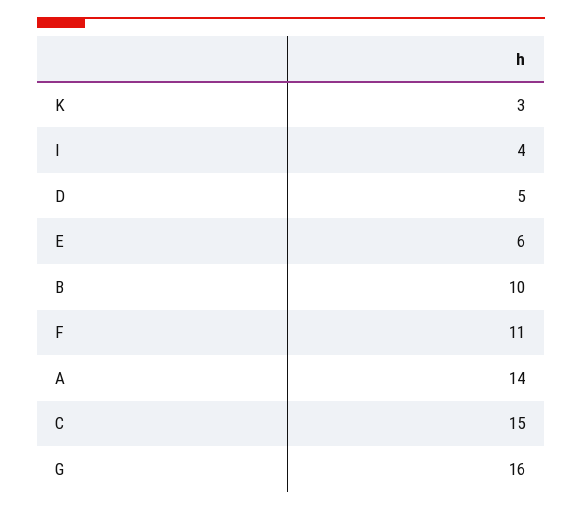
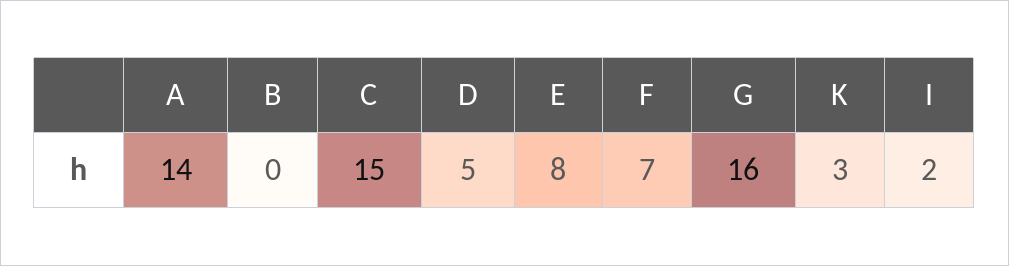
I: 4 -> 2
E: 6 -> 8
B: 10 -> 0
F: 11 -> 7

